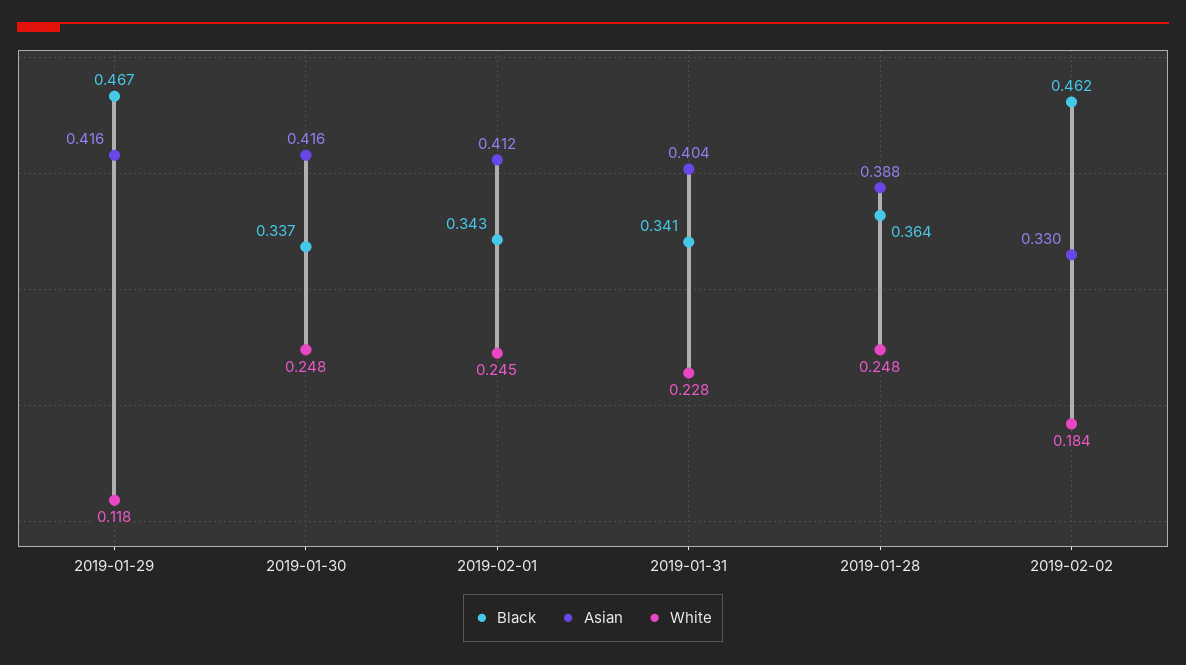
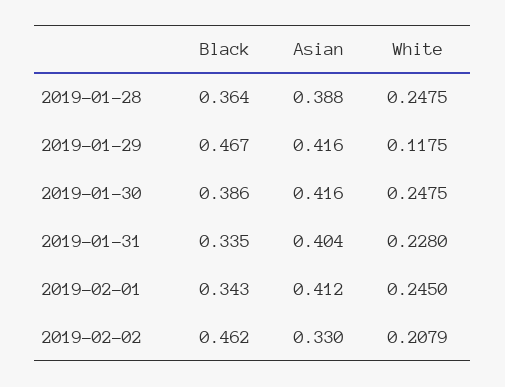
Black, 2019-01-30: 0.337 -> 0.386
Black, 2019-01-31: 0.341 -> 0.335
White, 2019-02-02: 0.184 -> 0.2079

